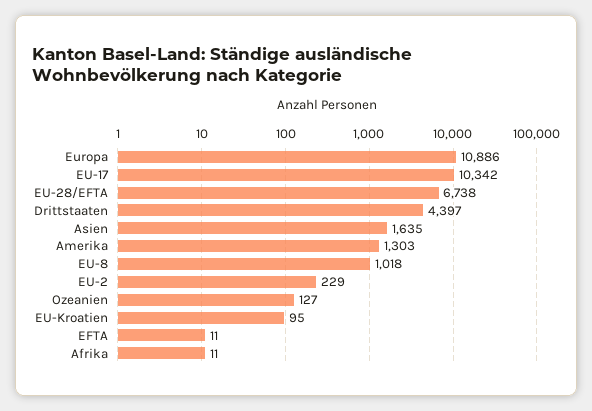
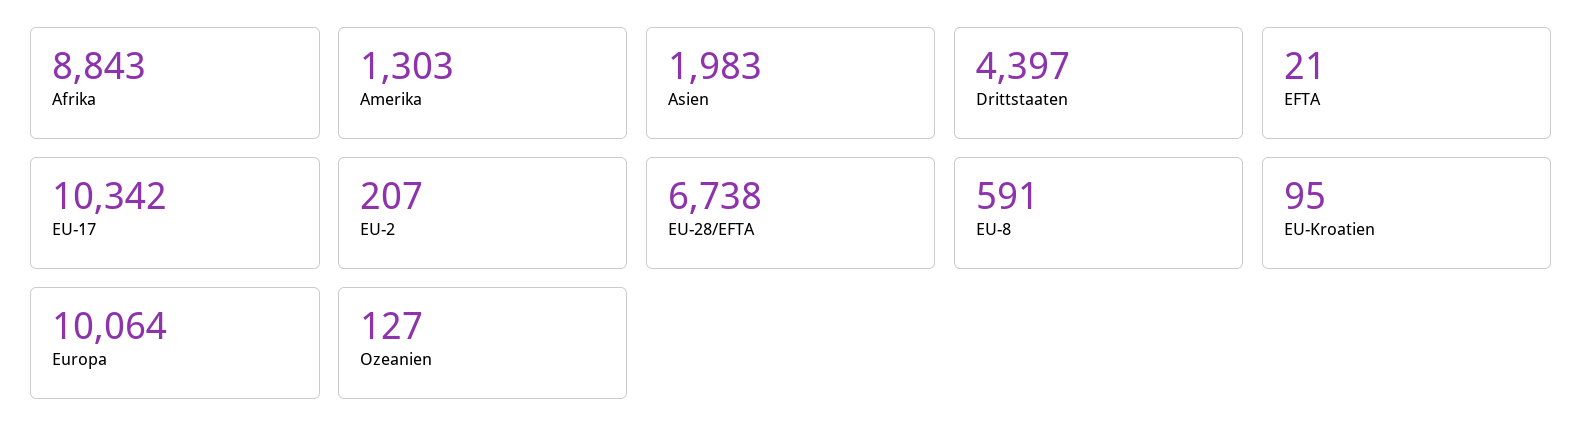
Europa: 10886 -> 10064
Asien: 1635 -> 1983
EU-8: 1018 -> 591
EU-2: 229 -> 207
EFTA: 11 -> 21
Afrika: 11 -> 8843

